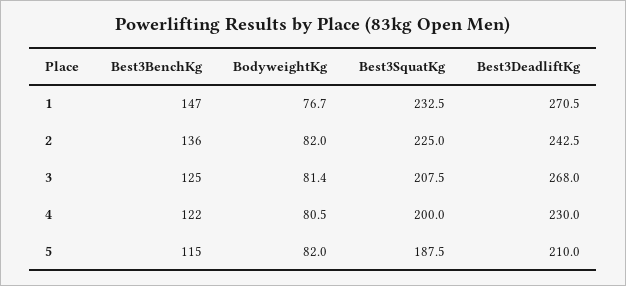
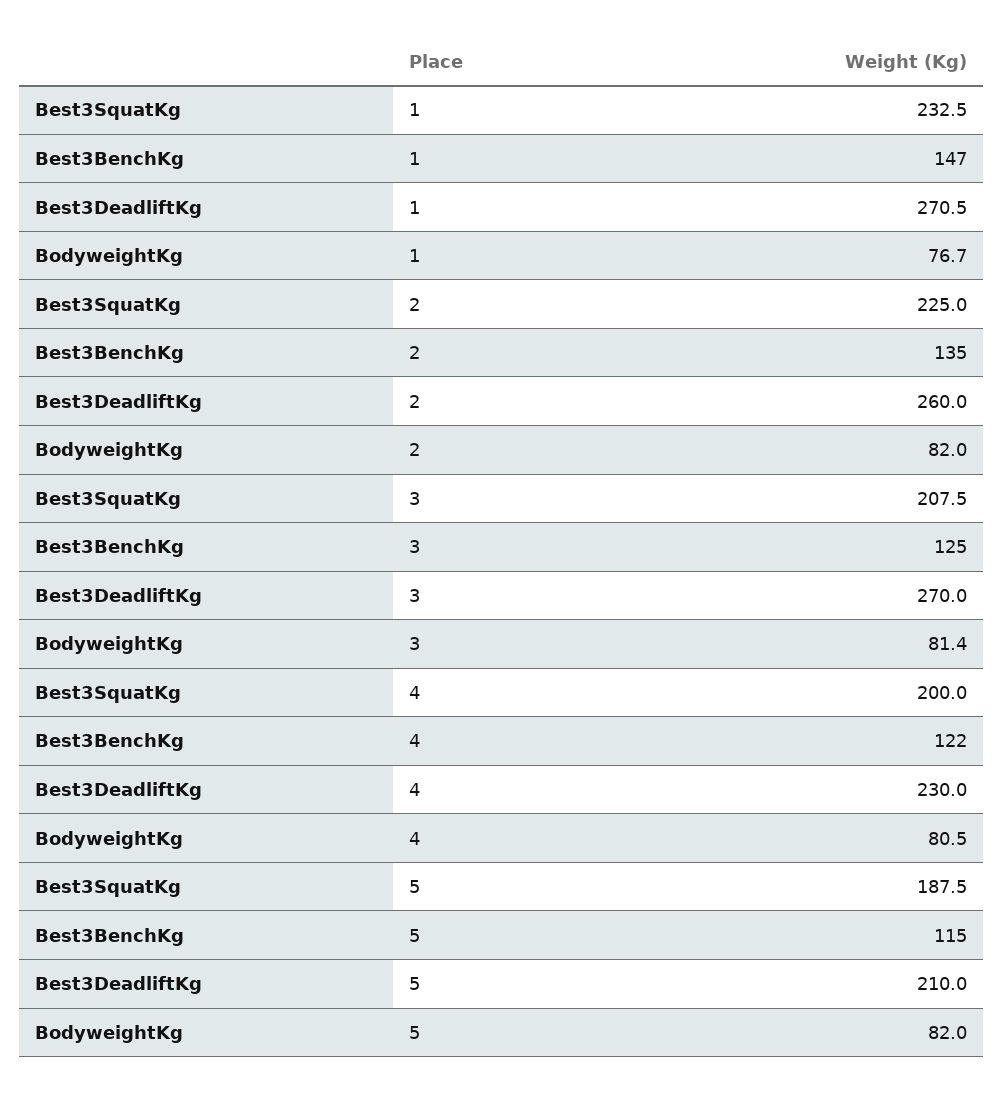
Best3BenchKg, 2: 136 -> 135
Best3DeadliftKg, 2: 242.5 -> 260
Best3DeadliftKg, 3: 268 -> 270

